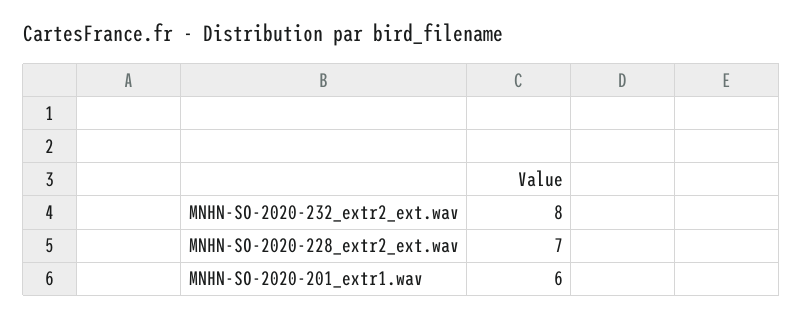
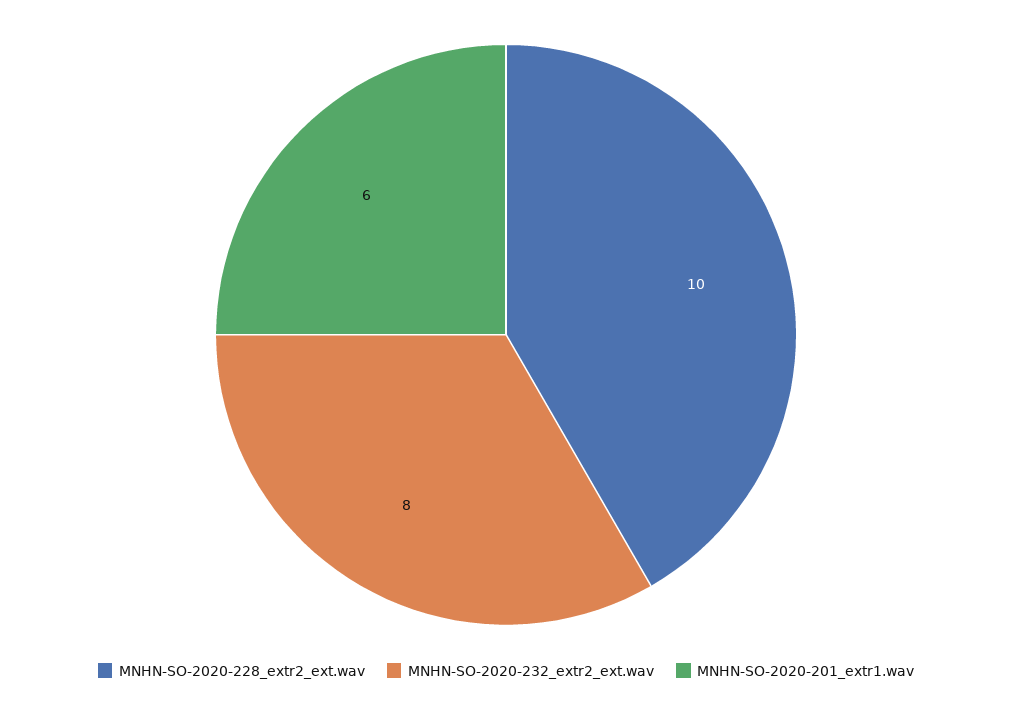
MNHN-SO-2020-228_extr2_ext.wav: 7 -> 10

